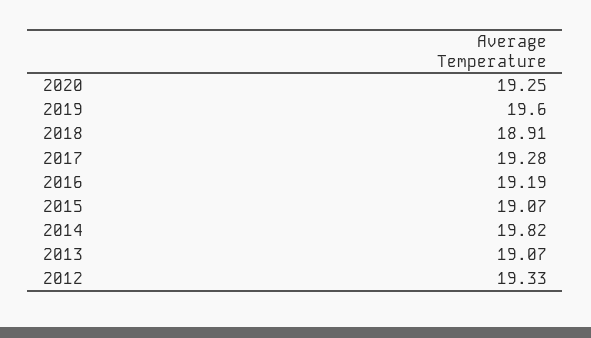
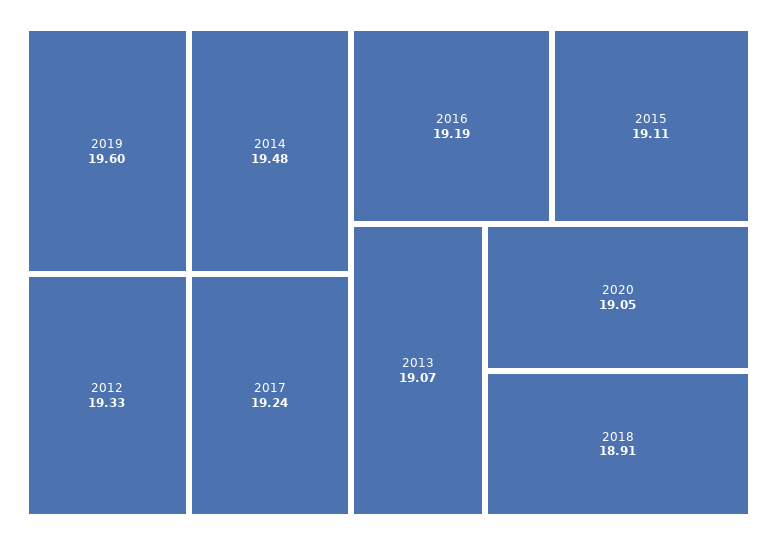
2020: 19.25 -> 19.05
2017: 19.28 -> 19.24
2015: 19.07 -> 19.11
2014: 19.82 -> 19.48

